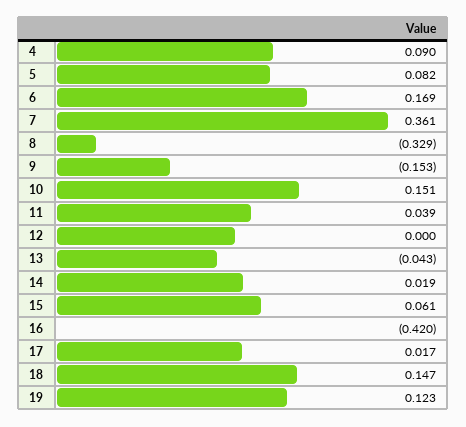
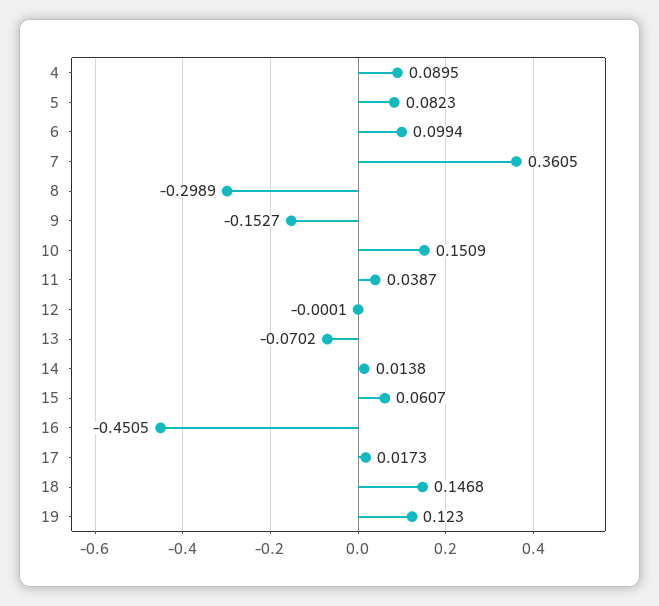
6: 0.169 -> 0.0994
8: -0.329 -> -0.2989
13: -0.043 -> -0.0702
14: 0.019 -> 0.0138
16: -0.42 -> -0.4505

